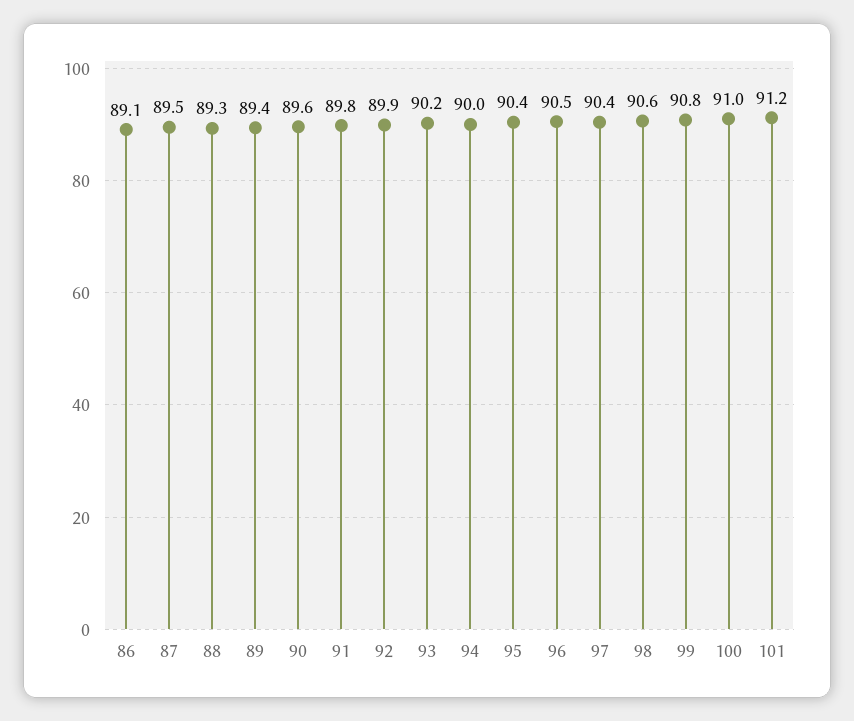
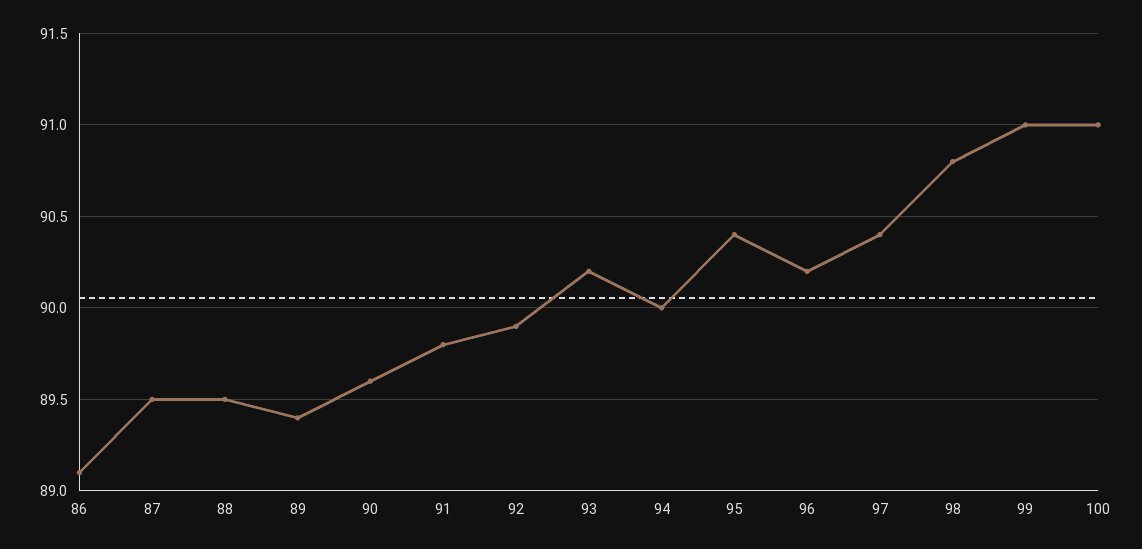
88: 89.3 -> 89.5
96: 90.5 -> 90.2
98: 90.6 -> 90.8
99: 90.8 -> 91
101: 91.2 -> none

